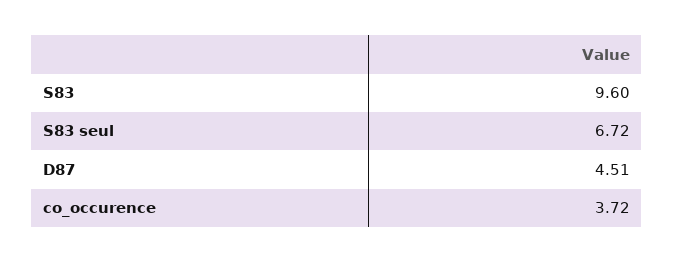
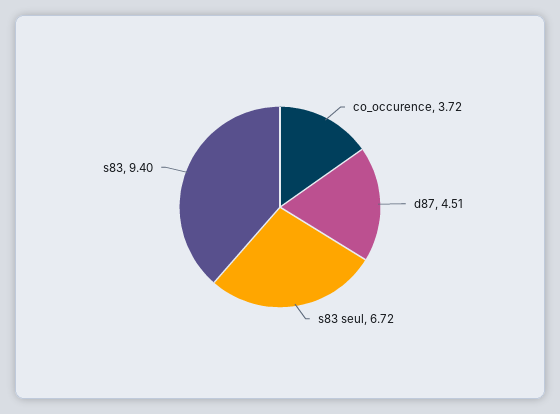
S83: 9.6 -> 9.4

